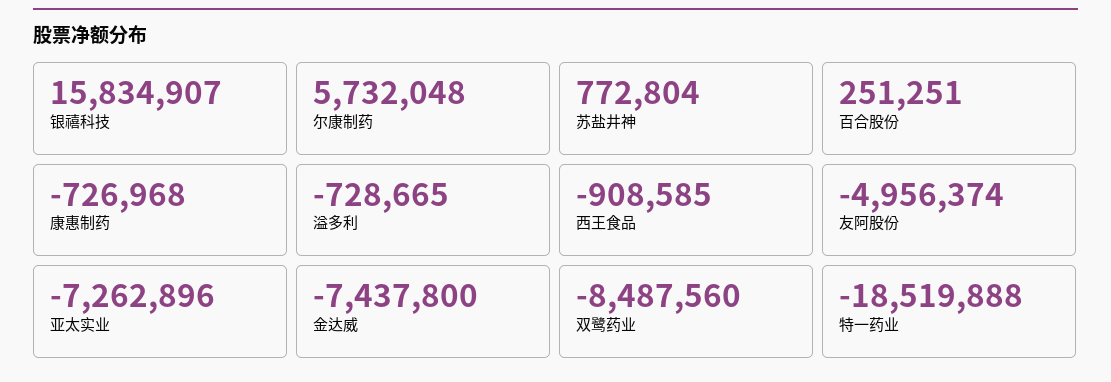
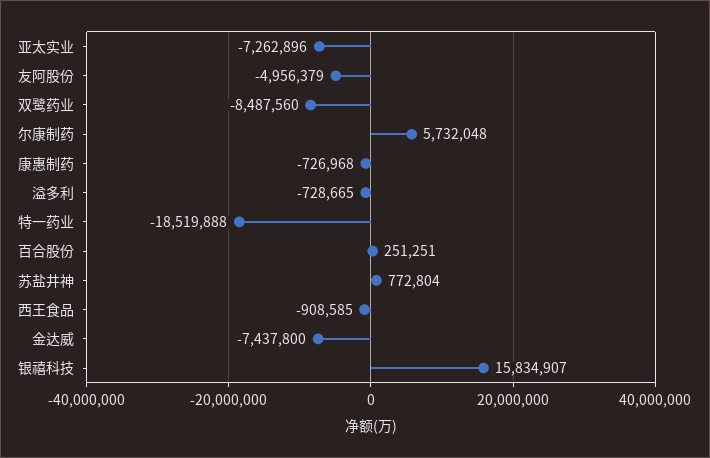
友阿股份: -4956374 -> -4956379

